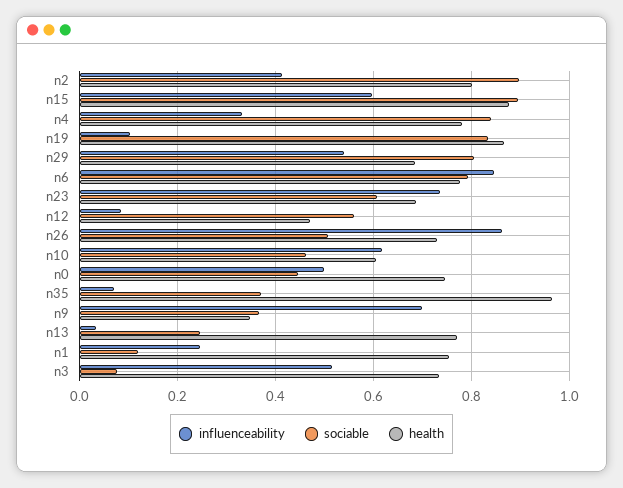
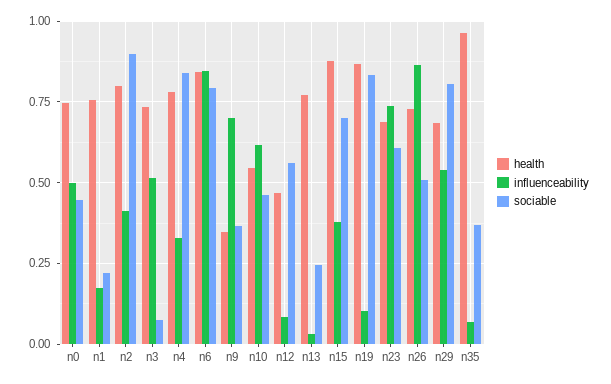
influenceability, n15: 0.6 -> 0.375
sociable, n15: 0.9 -> 0.7
health, n6: 0.78 -> 0.85
health, n10: 0.6 -> 0.55
influenceability, n1: 0.24 -> 0.175
sociable, n1: 0.12 -> 0.225

